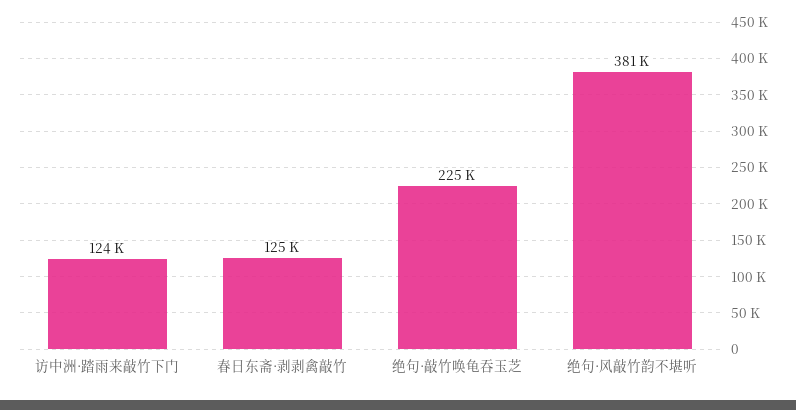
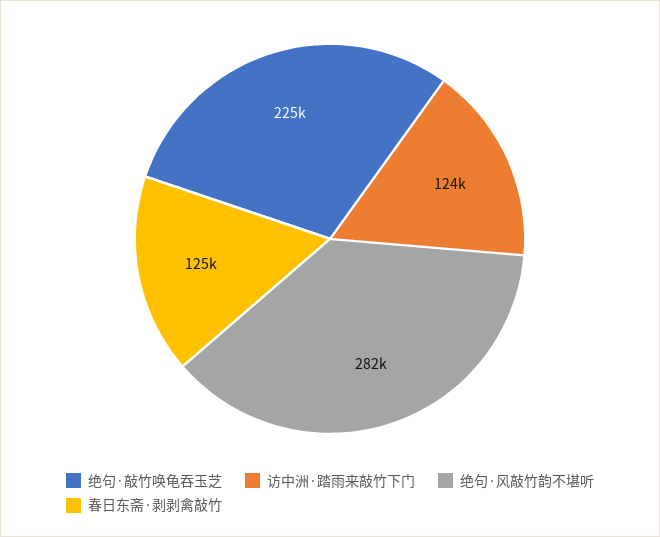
绝句·风敲竹韵不堪听: 381000 -> 282000

